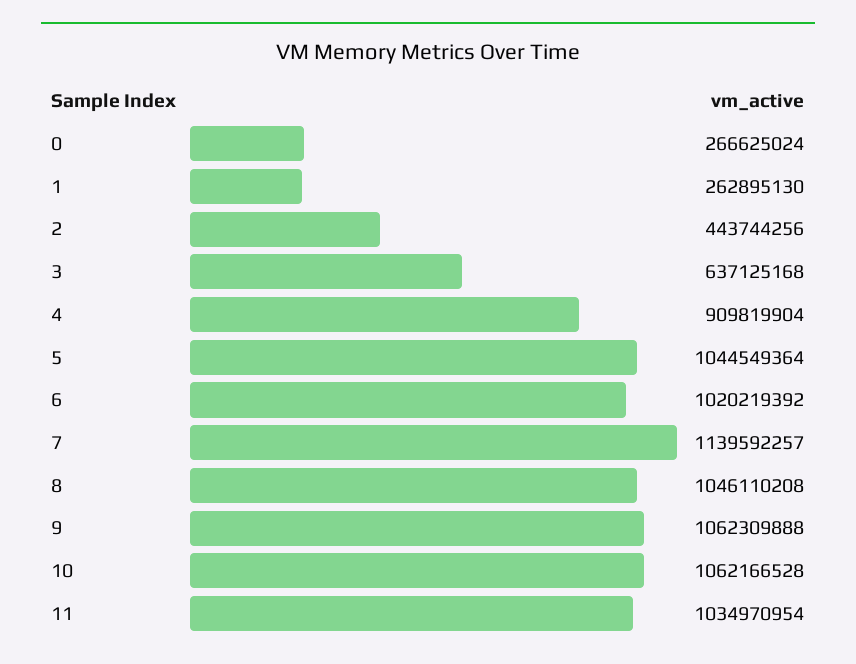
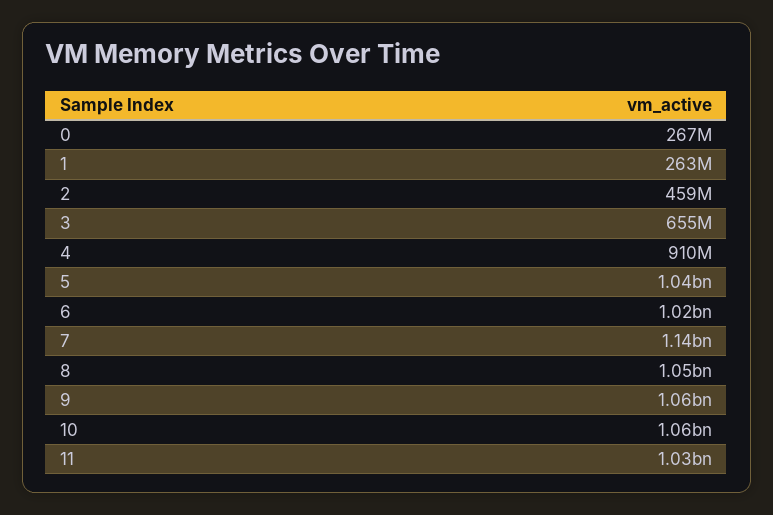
2: 443744256 -> 459000000
3: 637125168 -> 655000000

